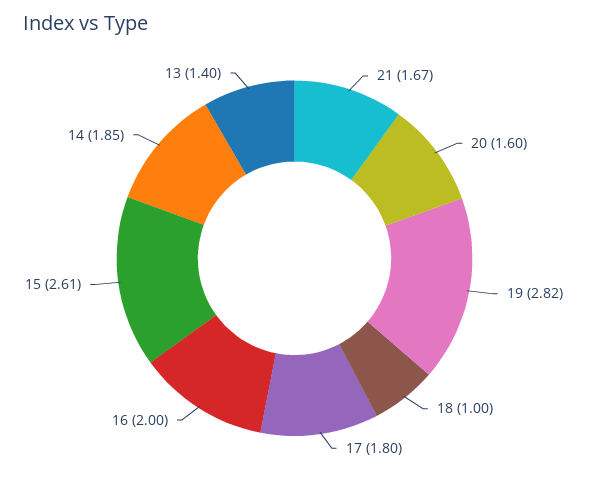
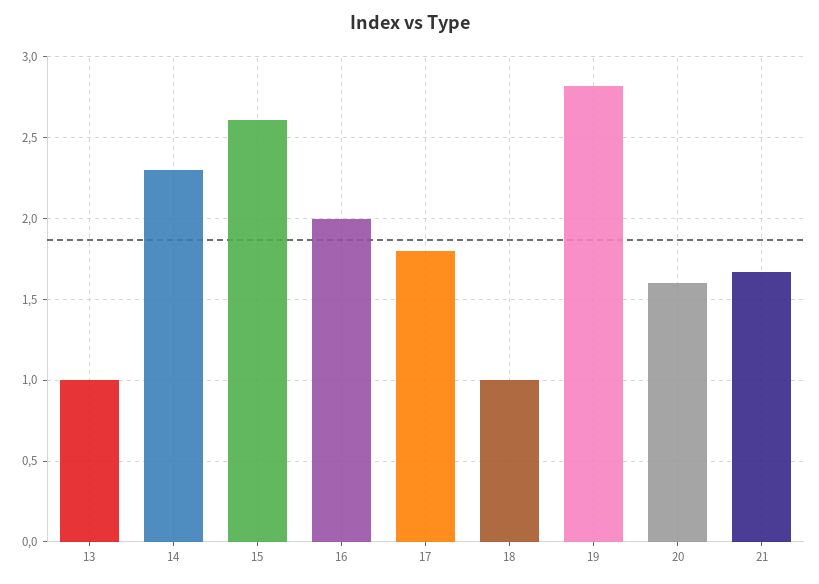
14: 1.85 -> 2.3
13: 1.4 -> 1

